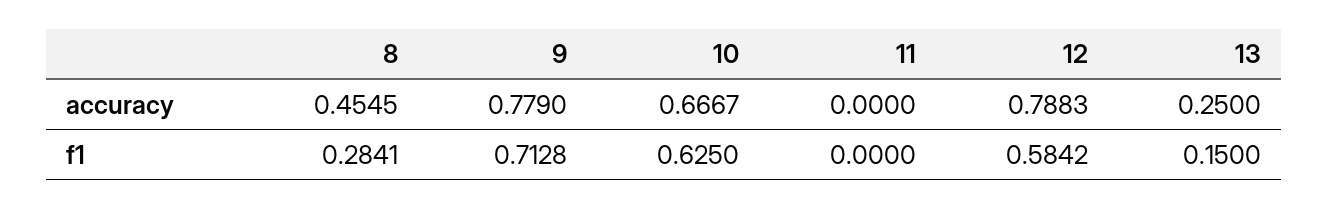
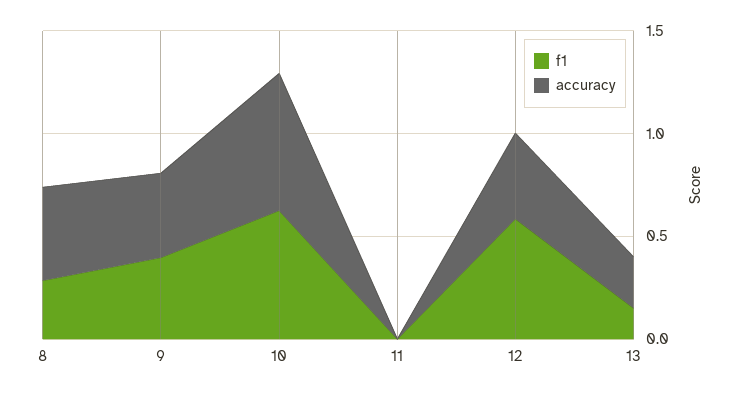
accuracy, 9: 0.779 -> 0.4
accuracy, 12: 0.7883 -> 0.4
f1, 9: 0.7128 -> 0.4

